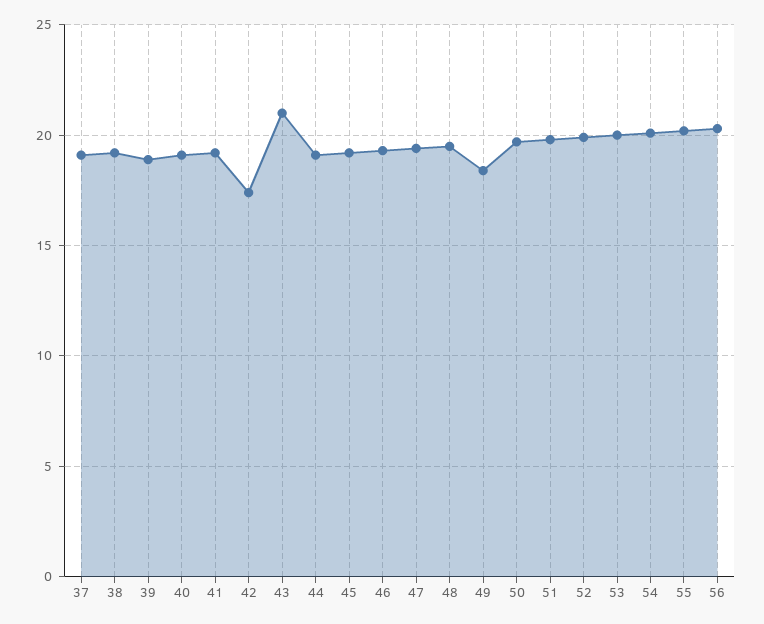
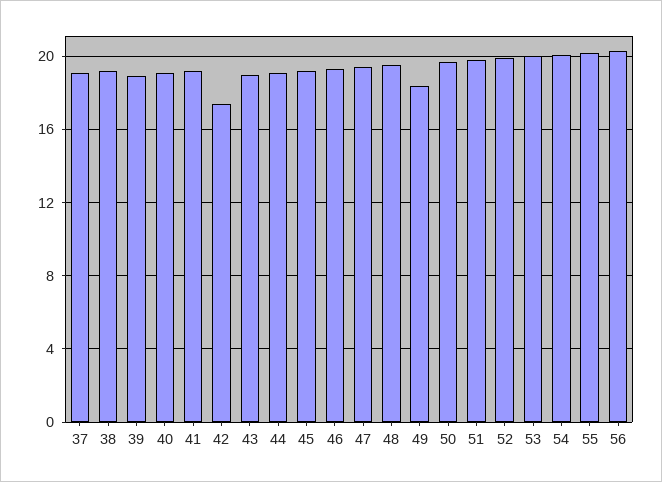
43: 21 -> 19

